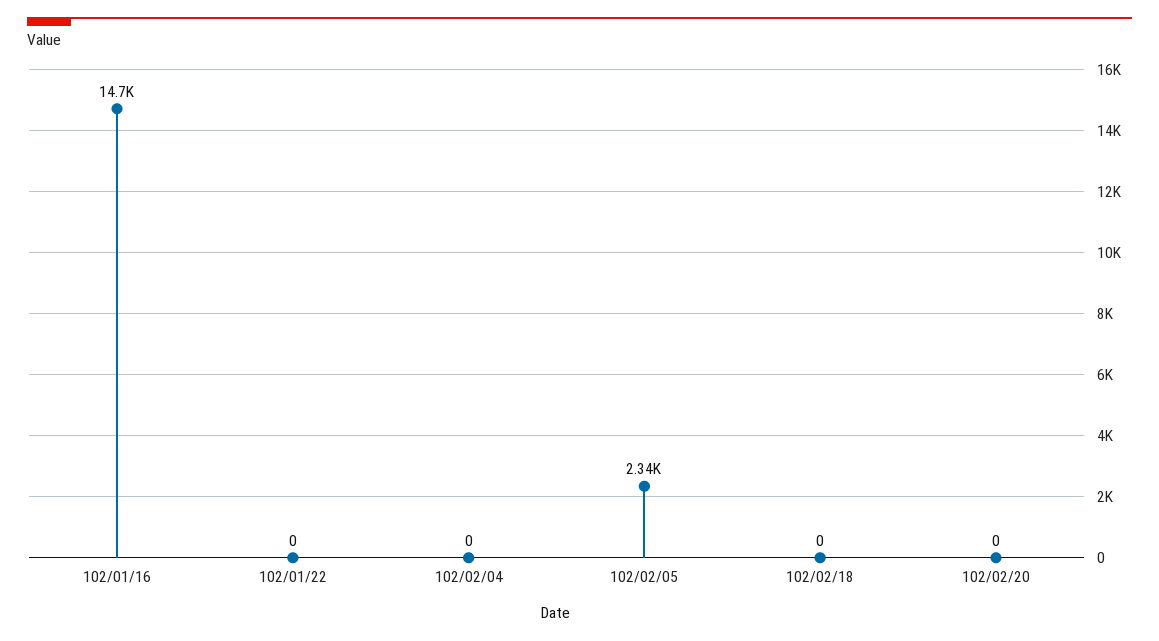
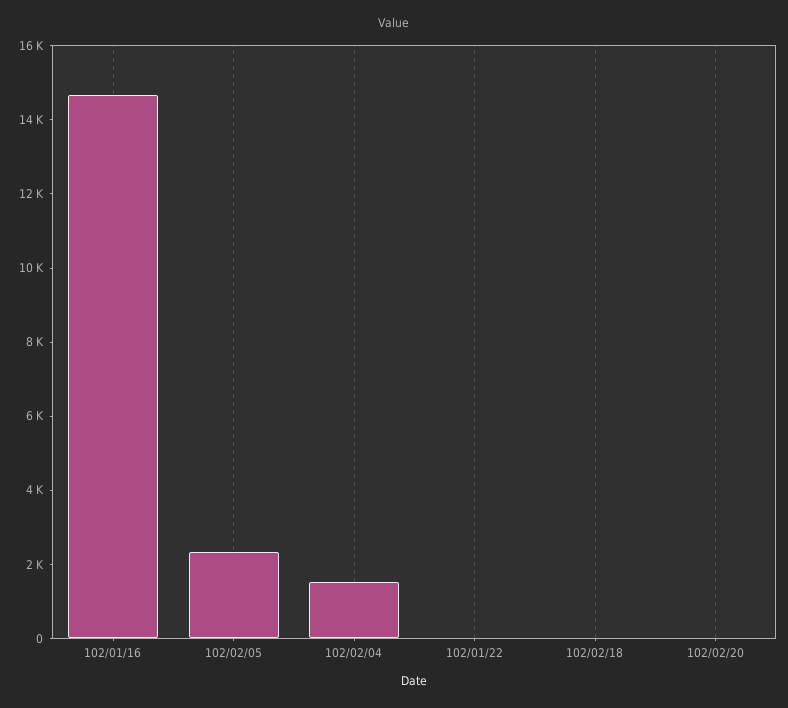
102/02/04: 0 -> 1500

